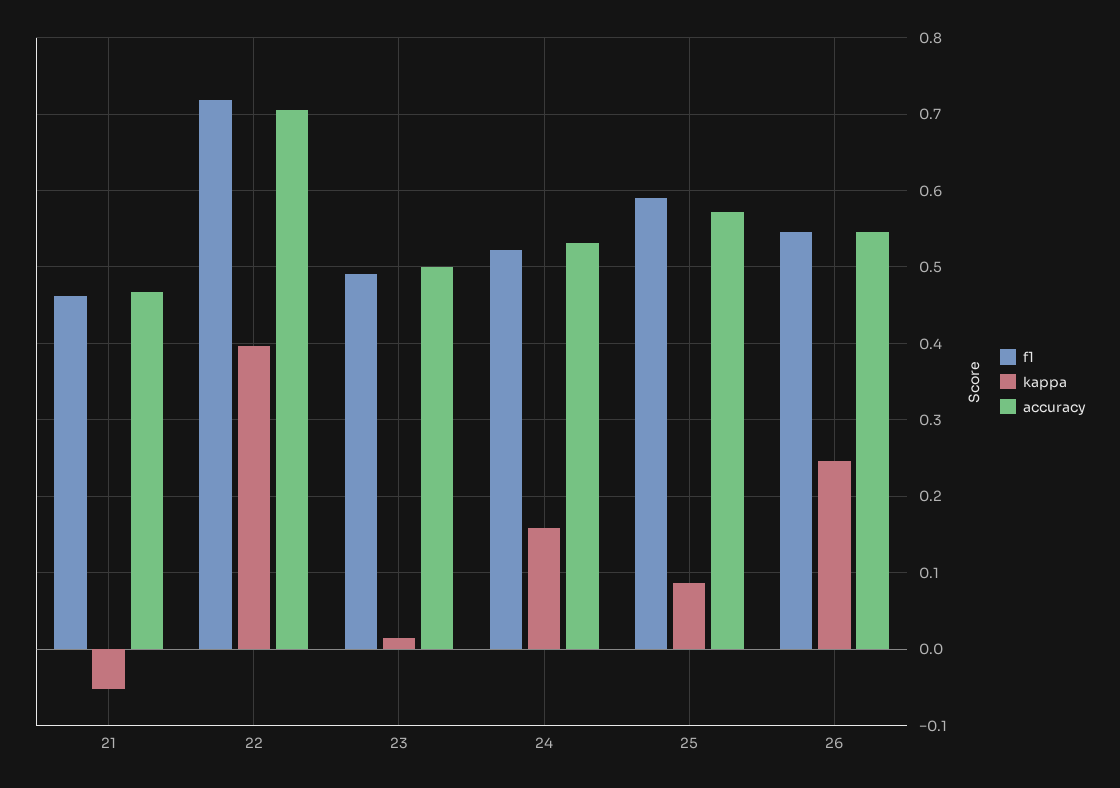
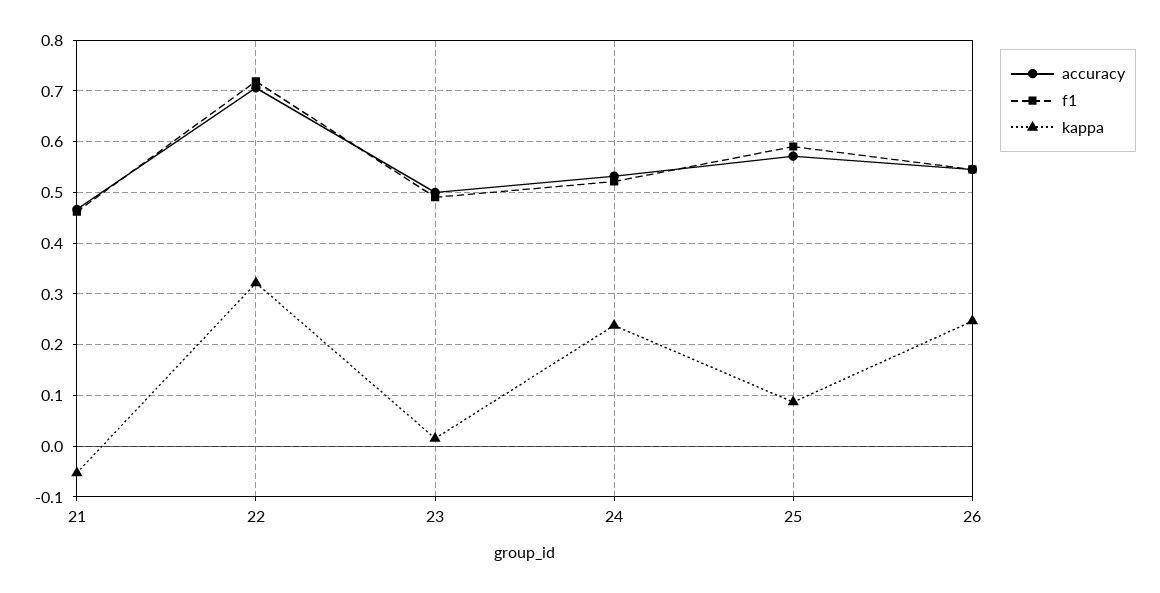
kappa, 22: 0.4 -> 0.32
kappa, 24: 0.16 -> 0.24

